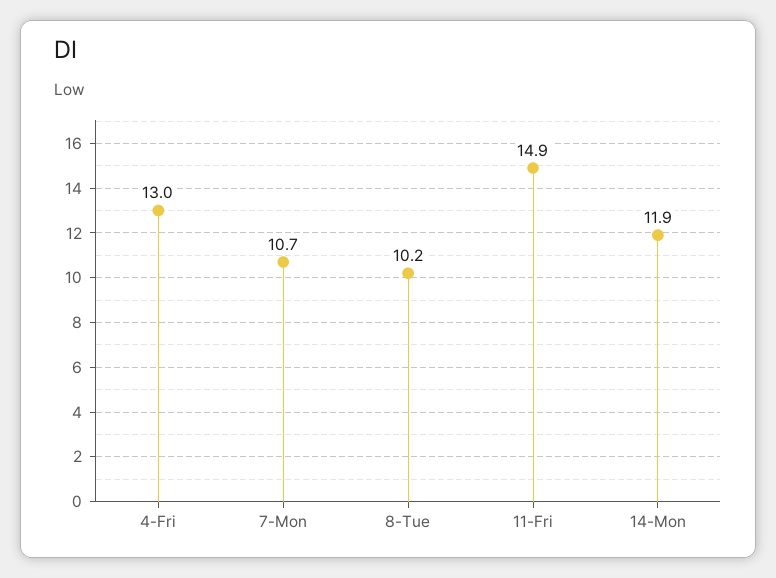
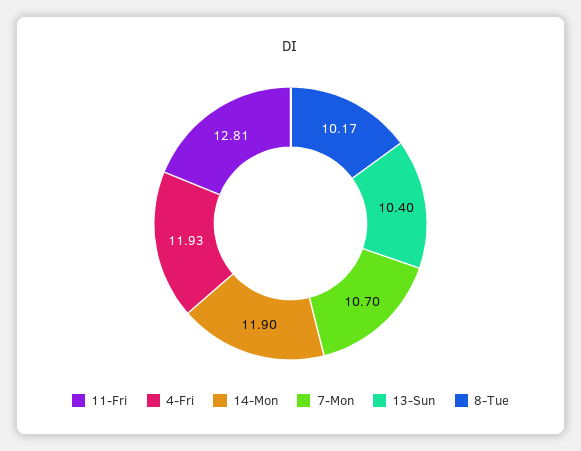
4-Fri: 13 -> 11.93
11-Fri: 14.9 -> 12.81
13-Sun: none -> 10.4

